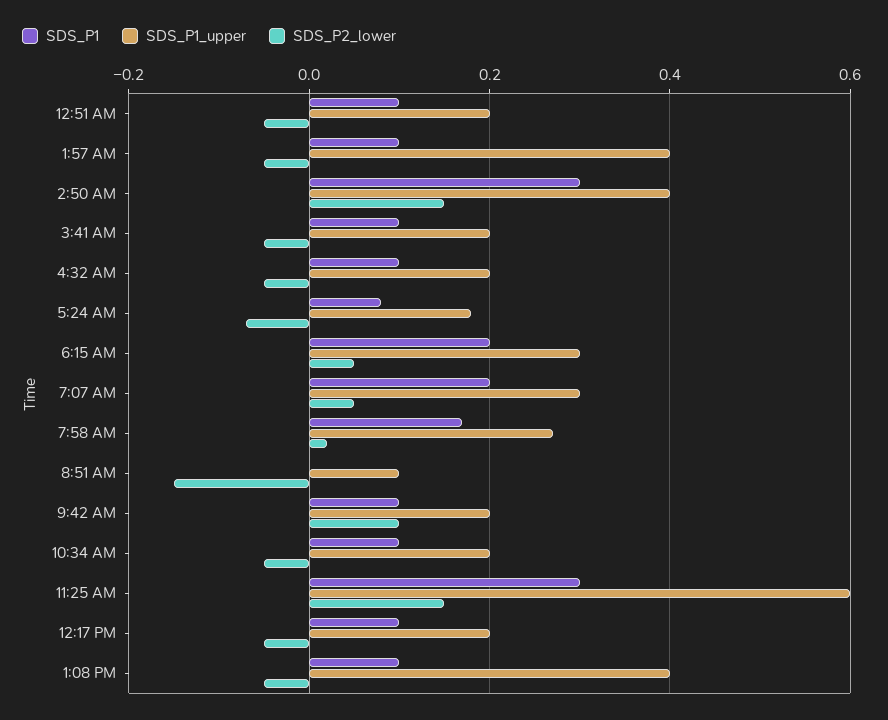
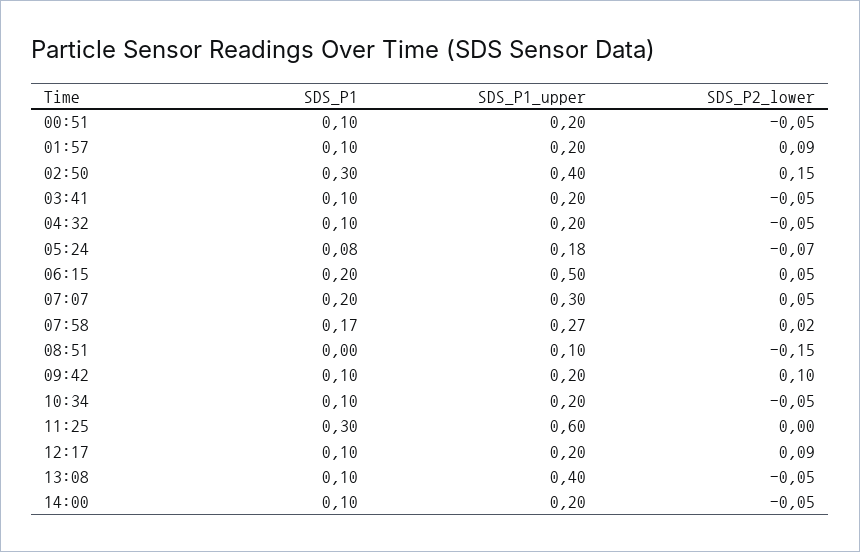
SDS_P1_upper, 1:57 AM: 0.4 -> 0.2
SDS_P2_lower, 1:57 AM: -0.05 -> 0.09
SDS_P1_upper, 6:15 AM: 0.3 -> 0.5
SDS_P2_lower, 11:25 AM: 0.15 -> 0
SDS_P2_lower, 12:17 PM: -0.05 -> 0.09
SDS_P1, 14:00: none -> 0.1
SDS_P1_upper, 14:00: none -> 0.2
SDS_P2_lower, 14:00: none -> -0.05

